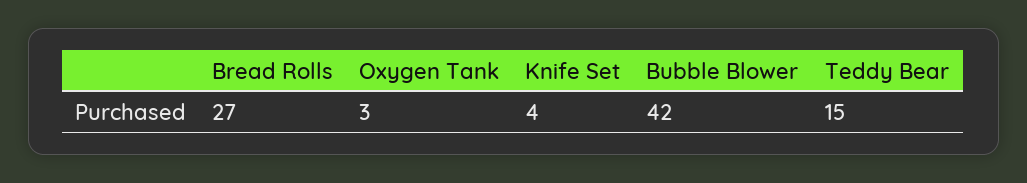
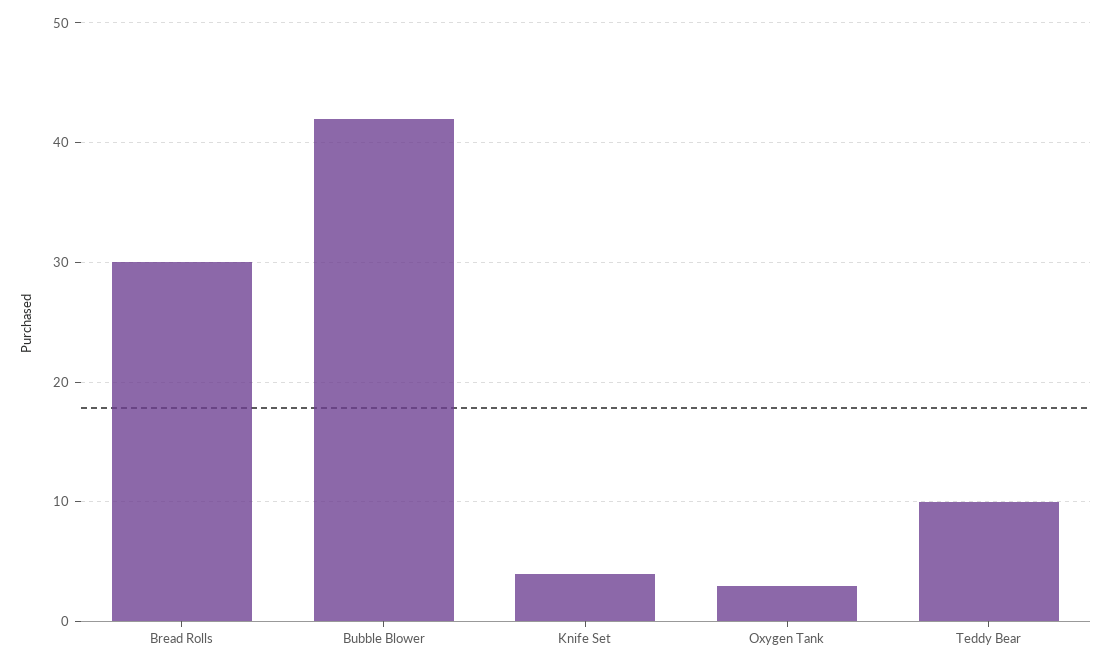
Bread Rolls: 27 -> 30
Teddy Bear: 15 -> 10

